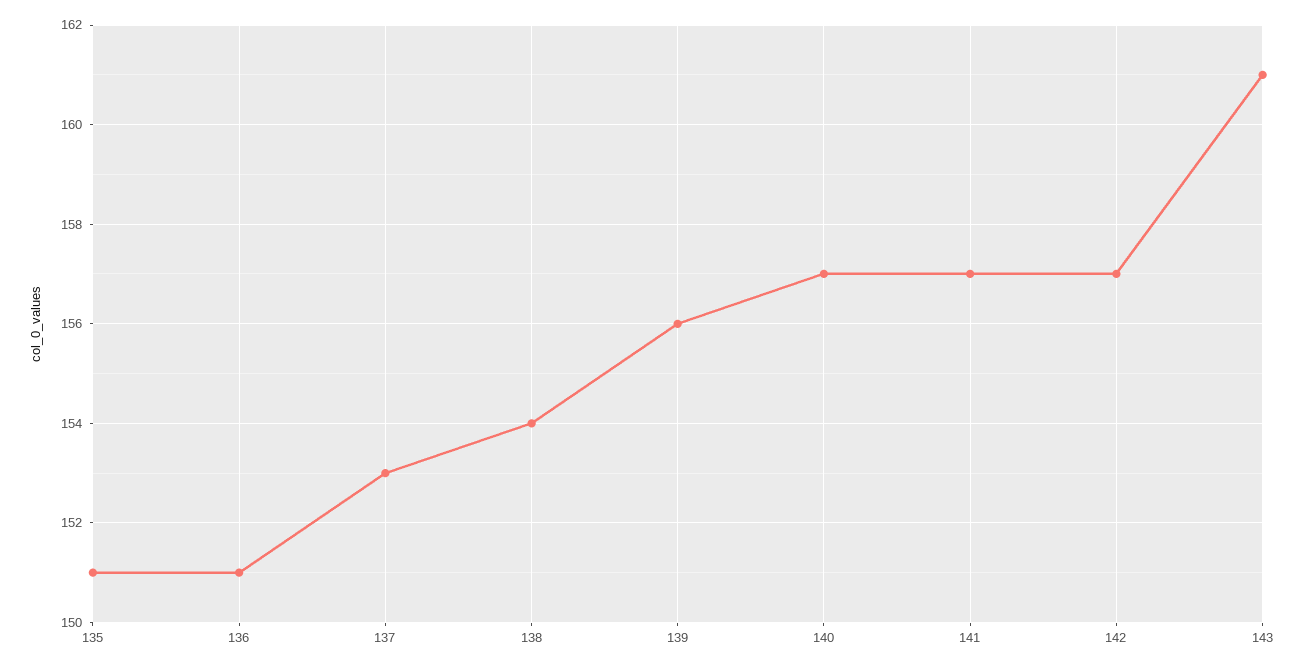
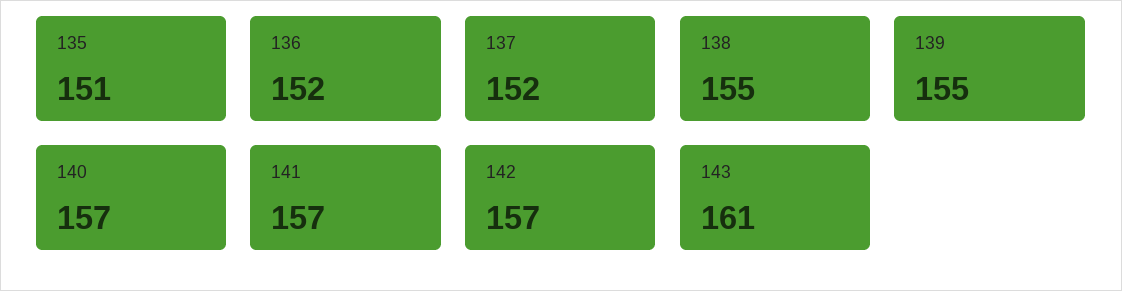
136: 151 -> 152
137: 153 -> 152
138: 154 -> 155
139: 156 -> 155

